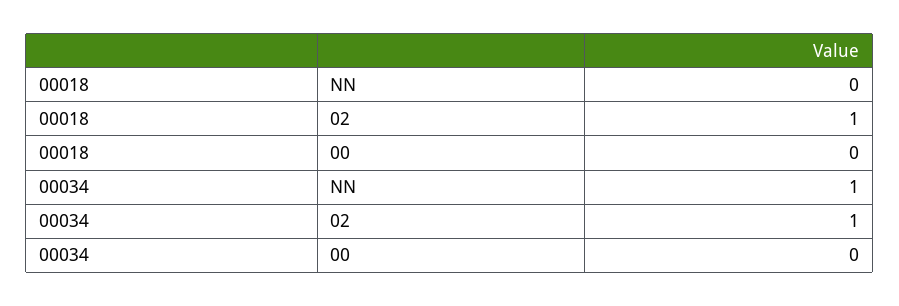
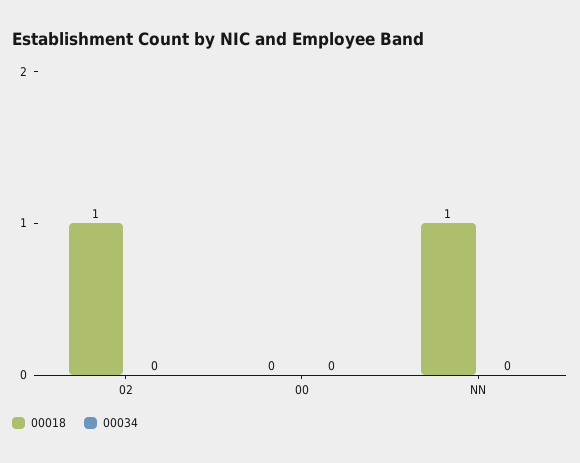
00018, NN: 0 -> 1
00034, NN: 1 -> 0
00034, 02: 1 -> 0

